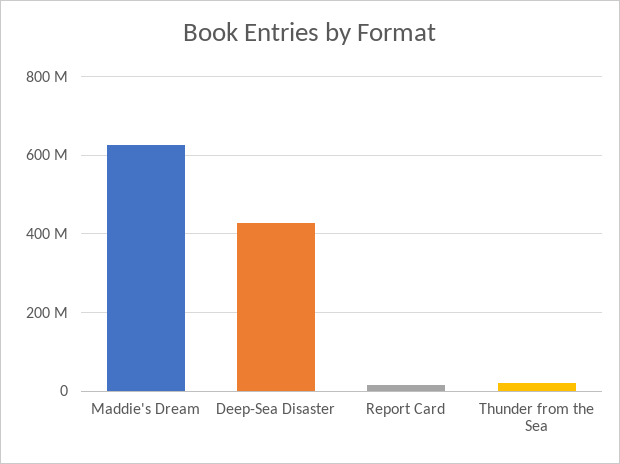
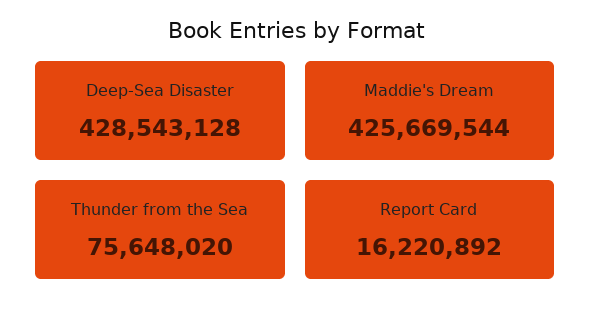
Maddie's Dream: 620000000 -> 425669544
Thunder from the Sea: 20000000 -> 75648020

